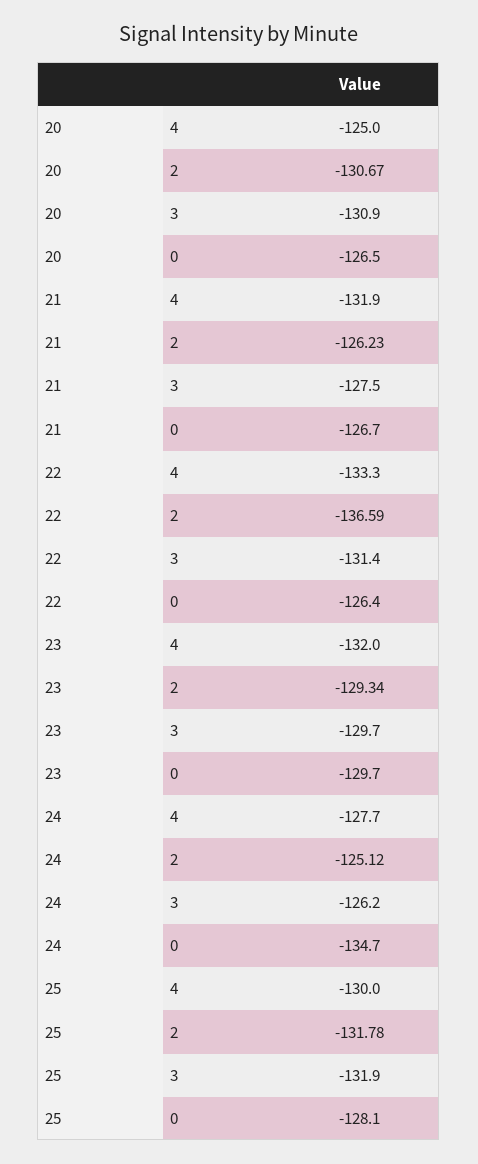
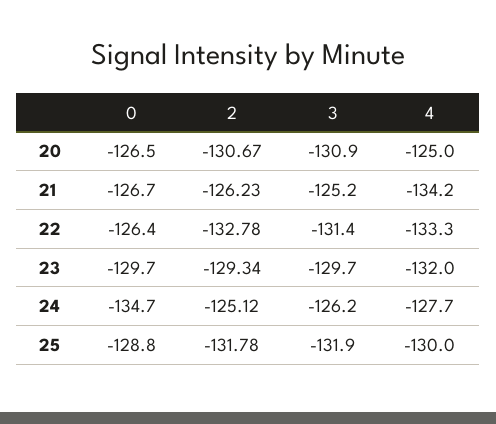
21, 4: -131.9 -> -134.2
21, 3: -127.5 -> -125.2
22, 2: -136.59 -> -132.78
25, 0: -128.1 -> -128.8

